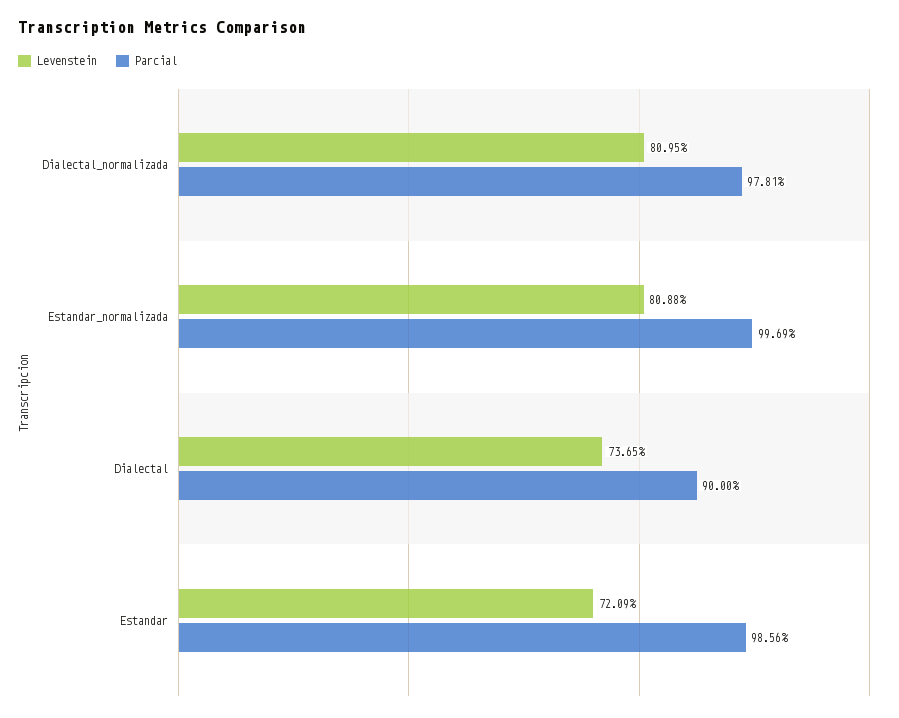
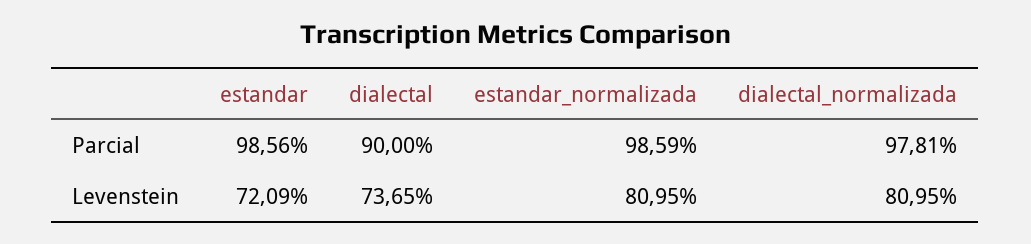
Levenstein, Estandar_normalizada: 80.88 -> 80.95
Parcial, Estandar_normalizada: 99.69 -> 98.59

